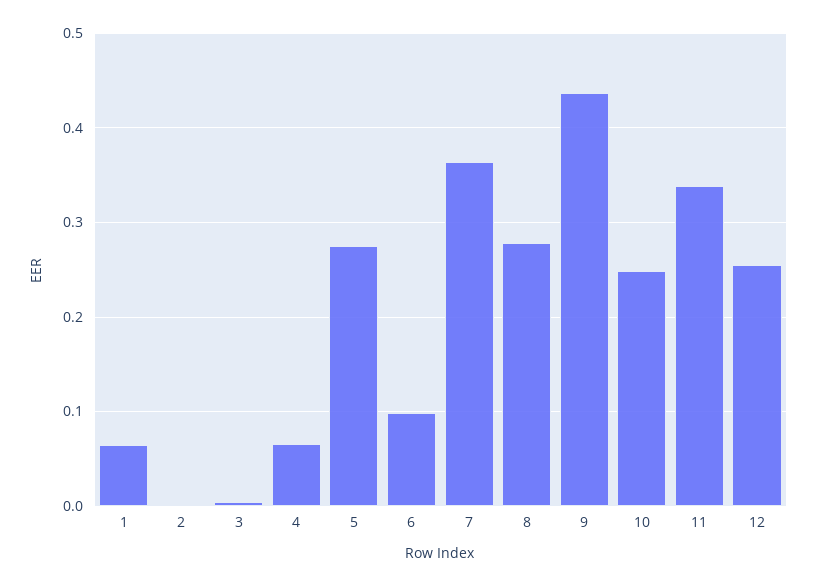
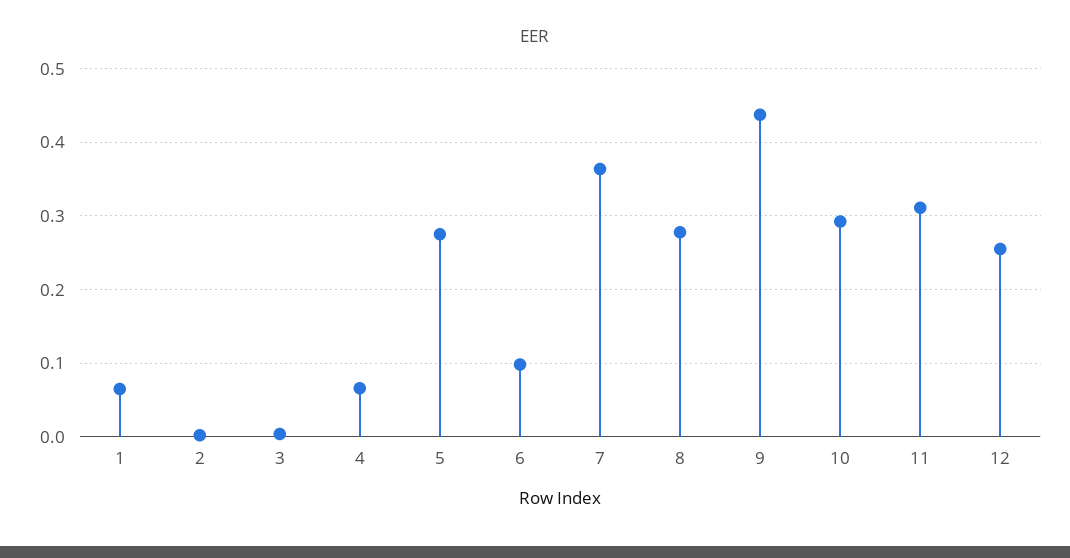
10: 0.25 -> 0.29
11: 0.34 -> 0.31

